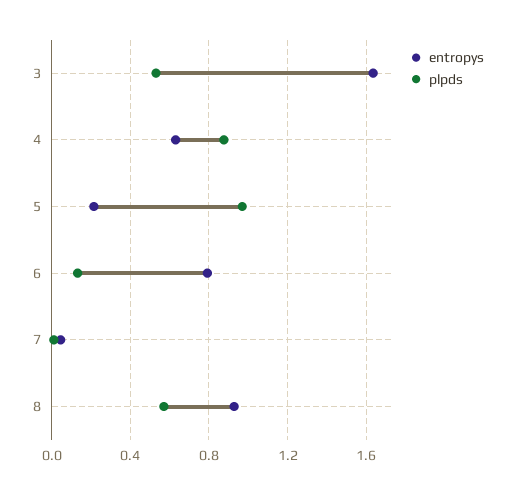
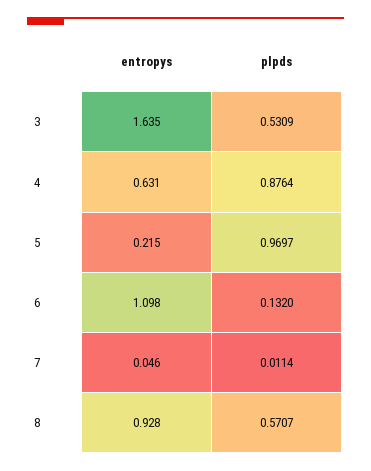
entropys, 6: 0.8 -> 1.098

